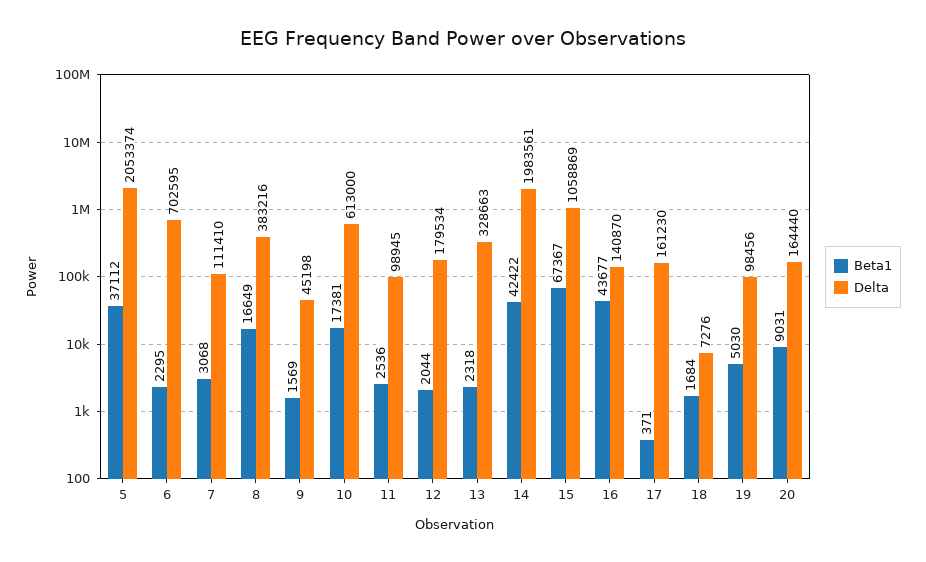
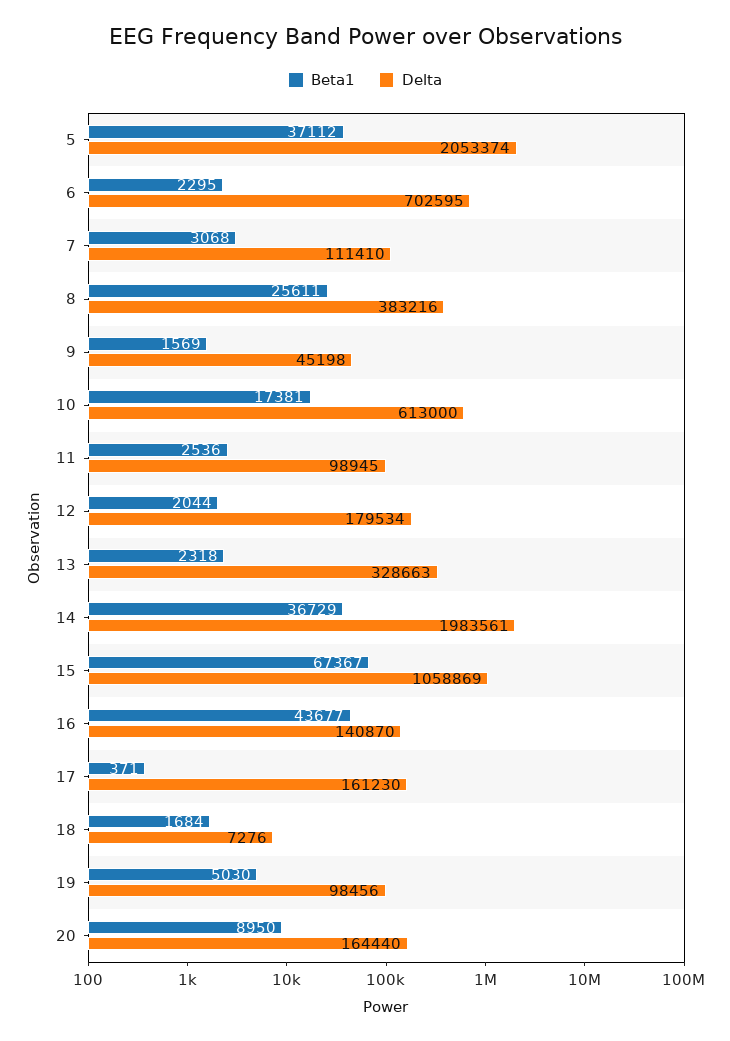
Beta1, 8: 16649 -> 25611
Beta1, 14: 42422 -> 36729
Beta1, 20: 9031 -> 8950

